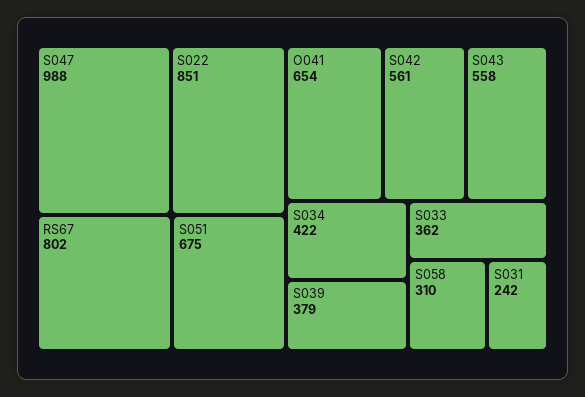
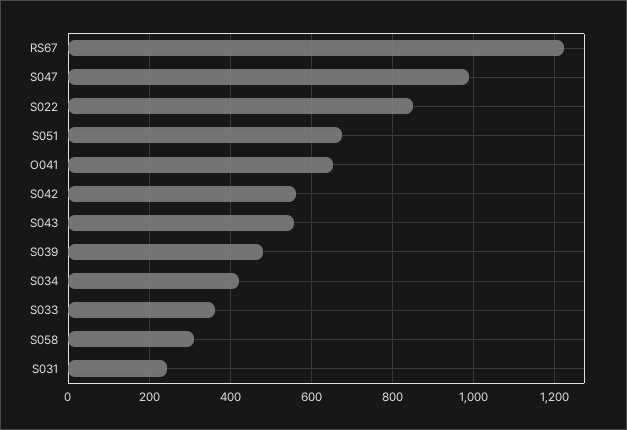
RS67: 802 -> 1220
S039: 379 -> 480

